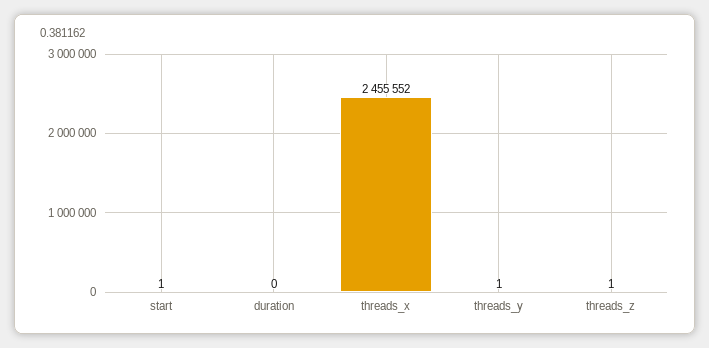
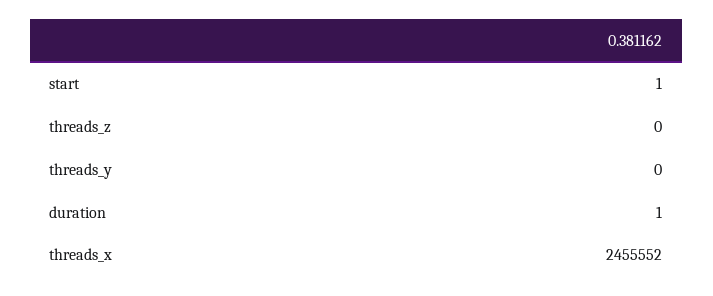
duration: 0 -> 1
threads_y: 1 -> 0
threads_z: 1 -> 0

